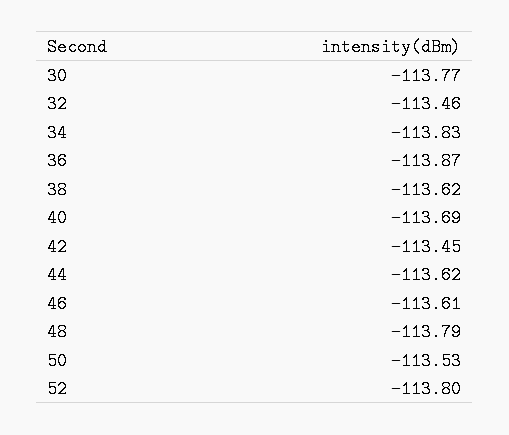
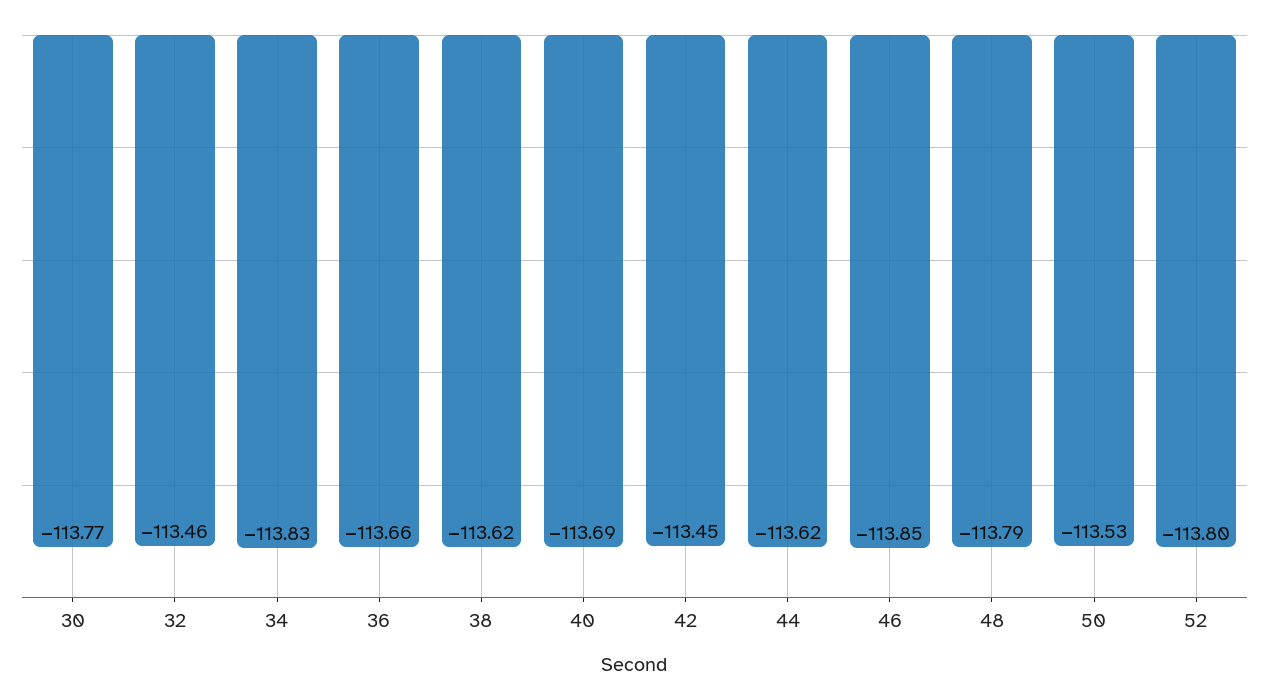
36: -113.87 -> -113.66
46: -113.61 -> -113.85

